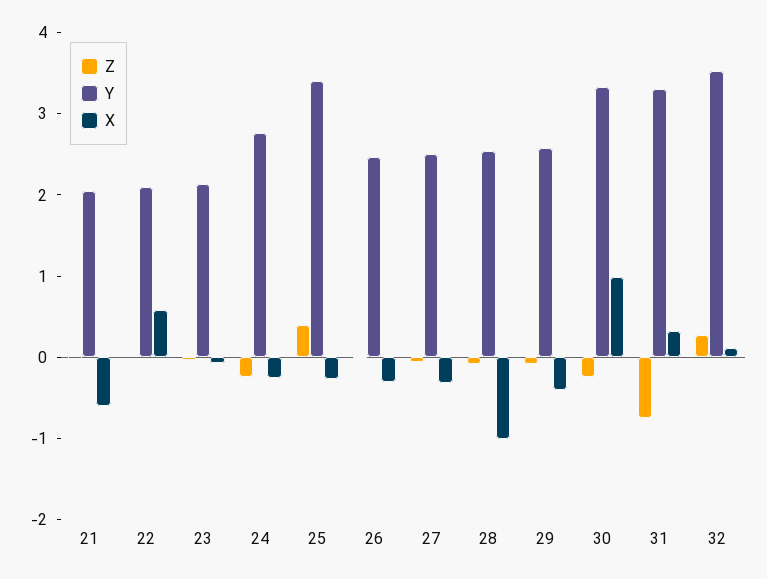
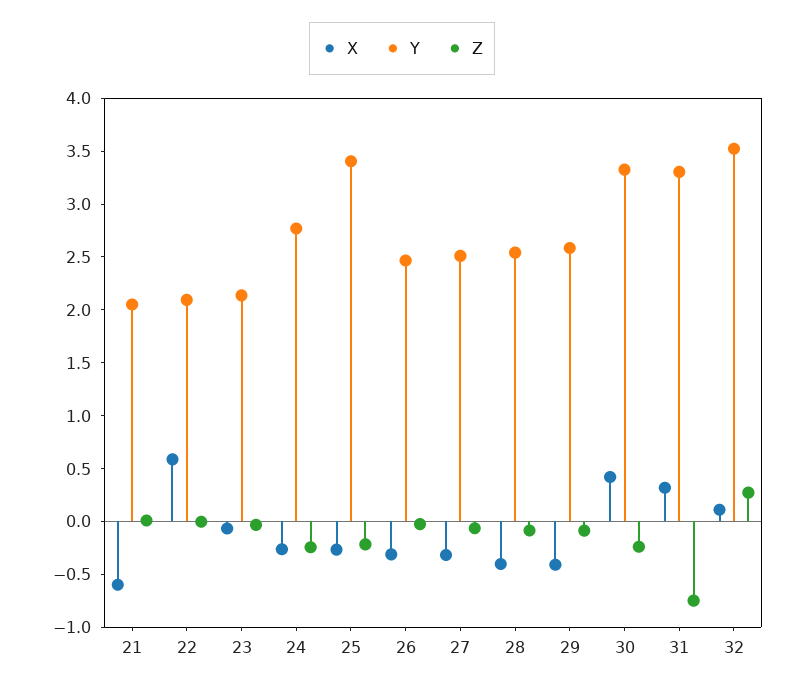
Z, 25: 0.4 -> -0.2
X, 28: -1 -> -0.4
X, 30: 1 -> 0.4

